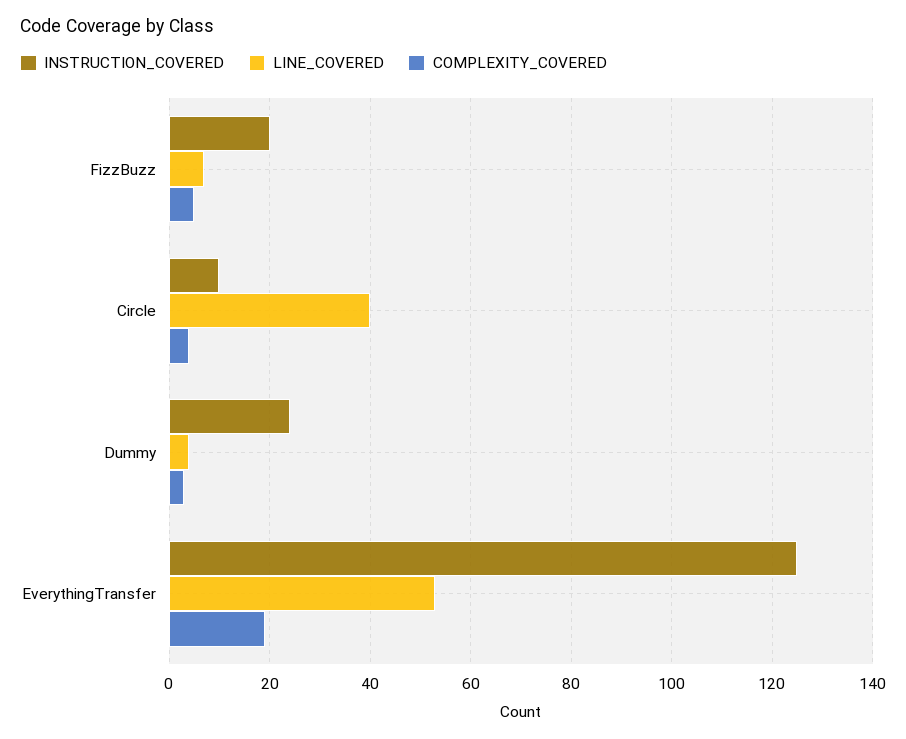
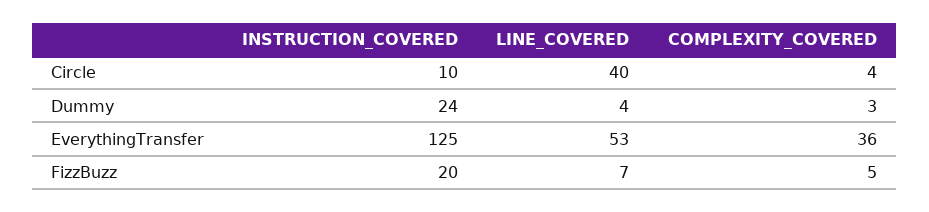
COMPLEXITY_COVERED, EverythingTransfer: 20 -> 36

